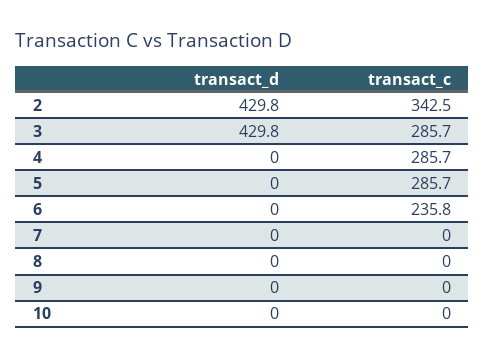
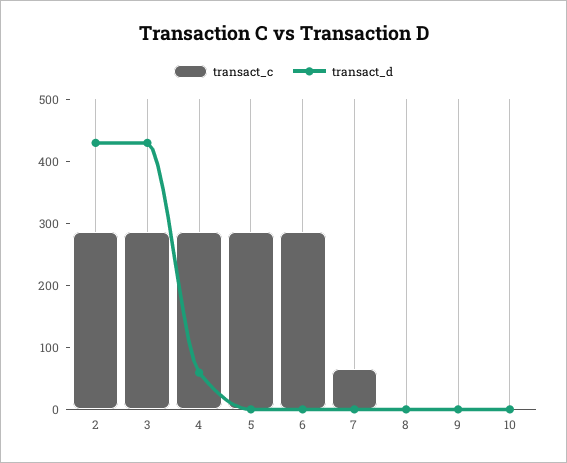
transact_c, 2: 342.5 -> 280
transact_d, 4: 0 -> 60
transact_c, 6: 235.8 -> 280
transact_c, 7: 0 -> 60

